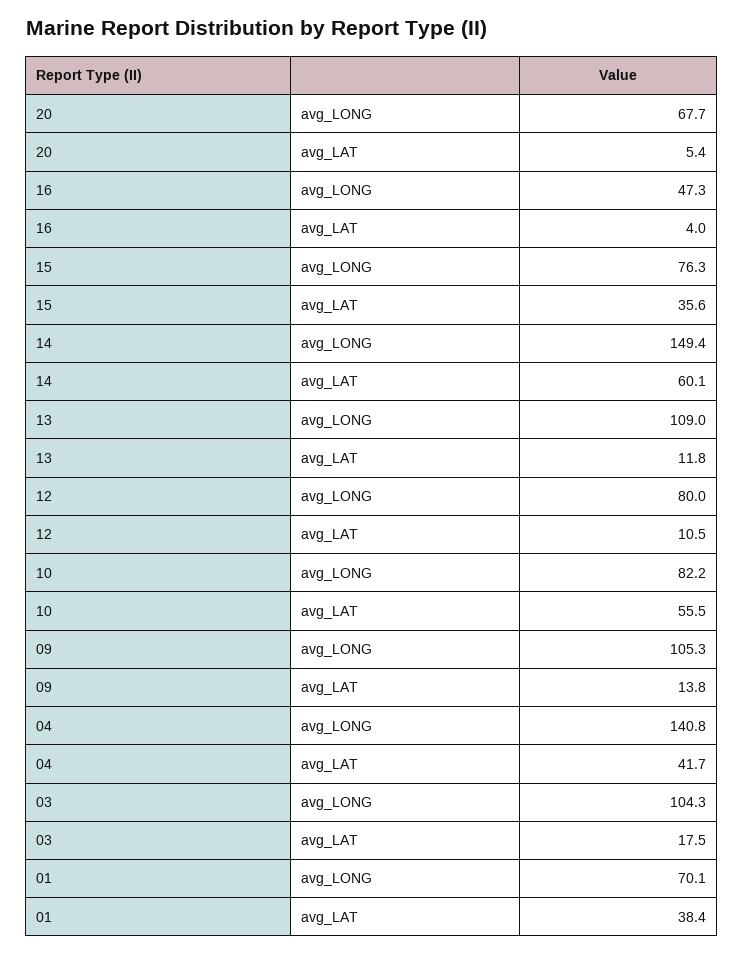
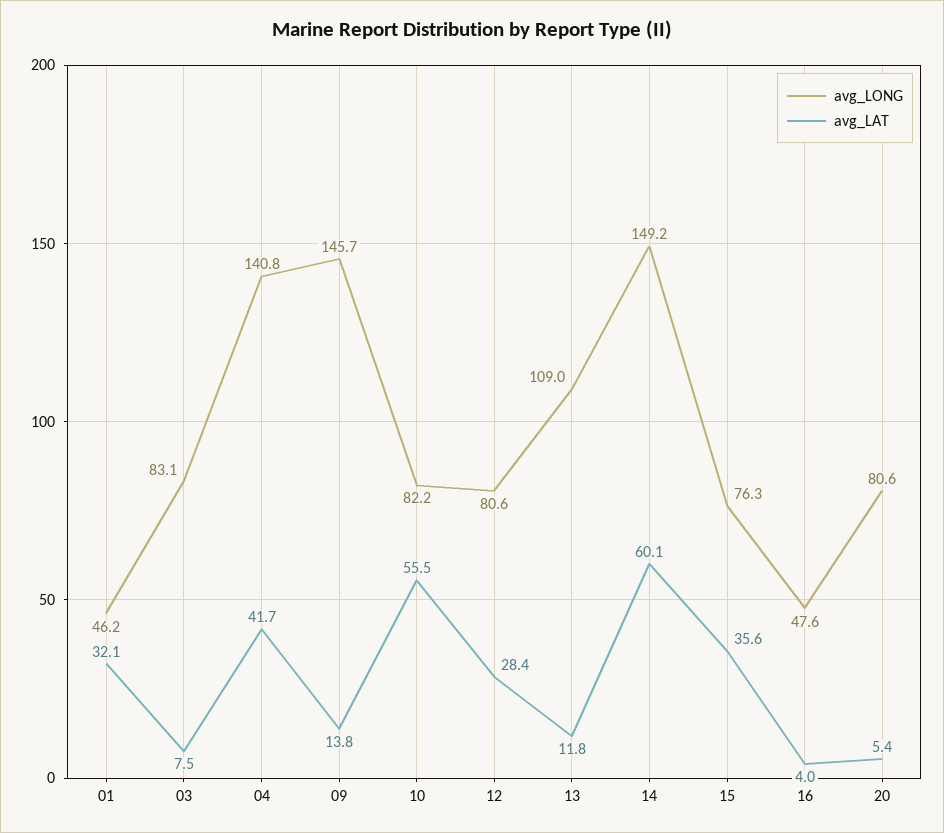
avg_LONG, 20: 67.7 -> 80.6
avg_LONG, 16: 47.3 -> 47.6
avg_LONG, 14: 149.4 -> 149.2
avg_LONG, 12: 80 -> 80.6
avg_LAT, 12: 10.5 -> 28.4
avg_LONG, 09: 105.3 -> 145.7
avg_LONG, 03: 104.3 -> 83.1
avg_LAT, 03: 17.5 -> 7.5
avg_LONG, 01: 70.1 -> 46.2
avg_LAT, 01: 38.4 -> 32.1

